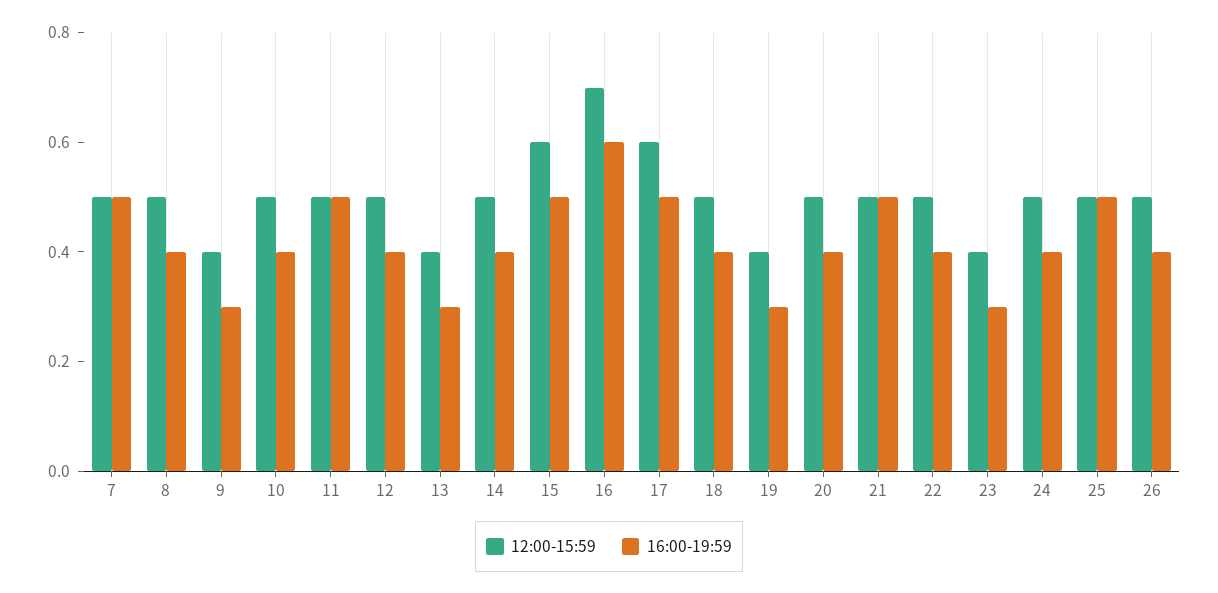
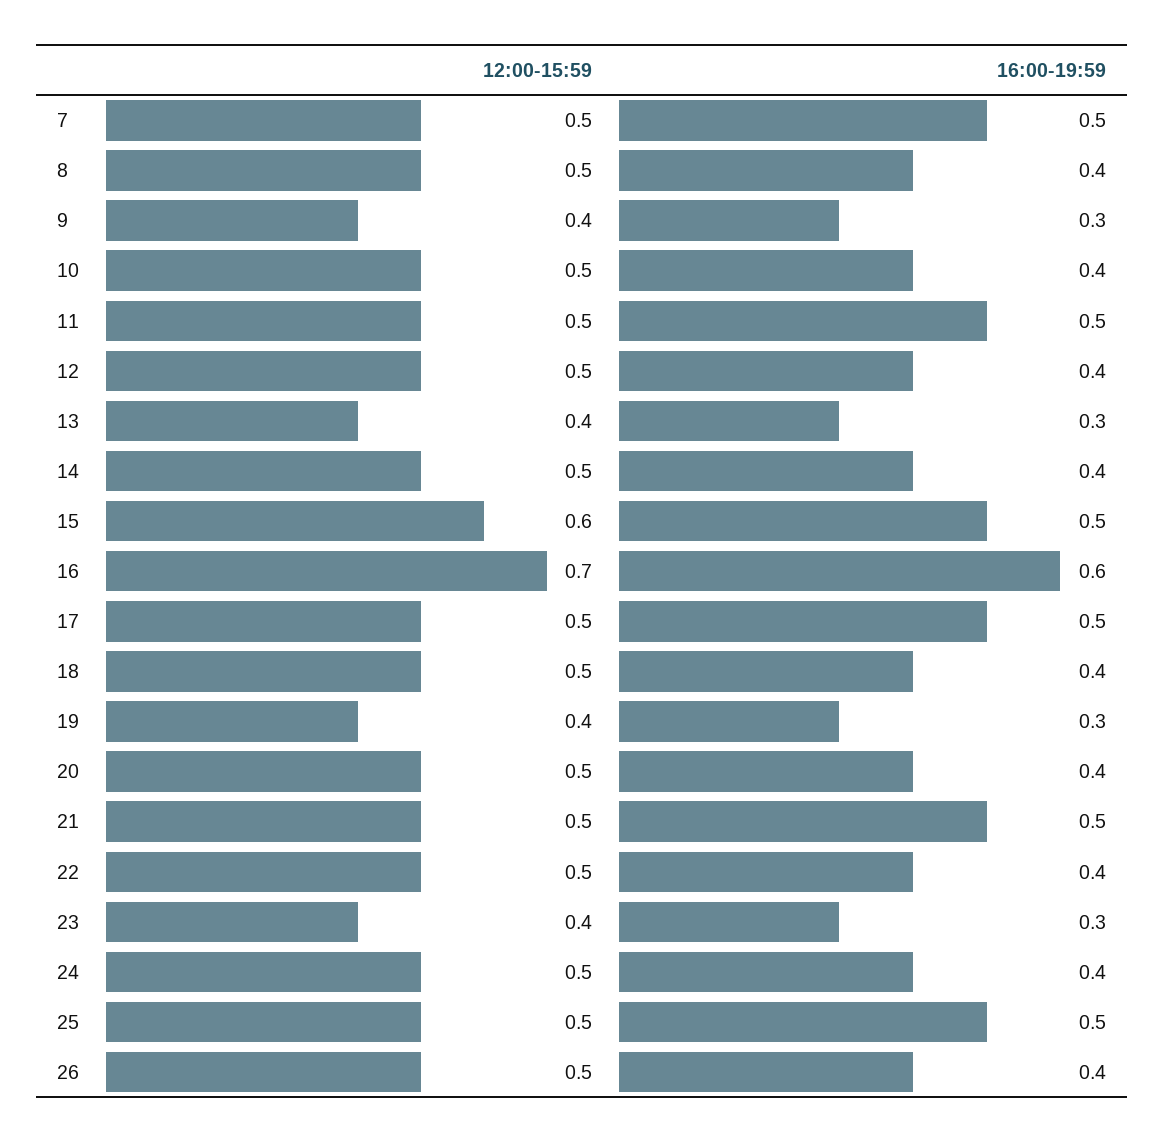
12:00-15:59, 17: 0.6 -> 0.5

